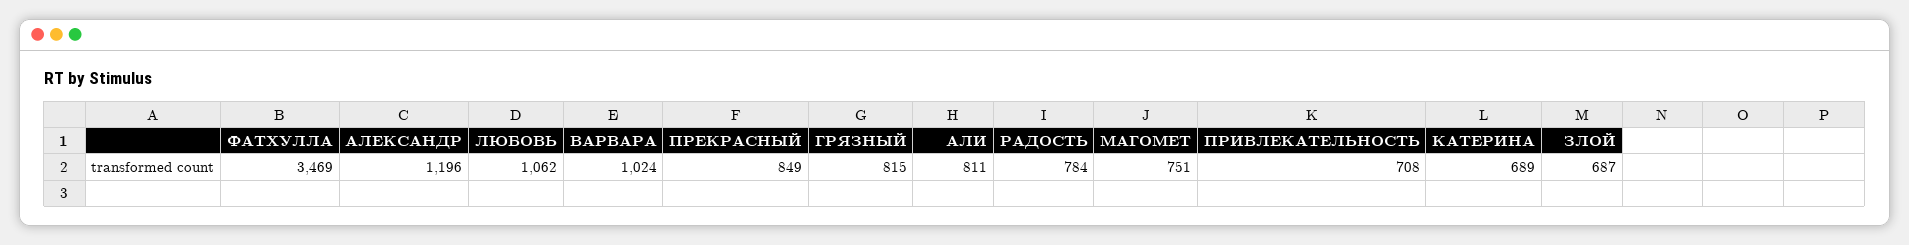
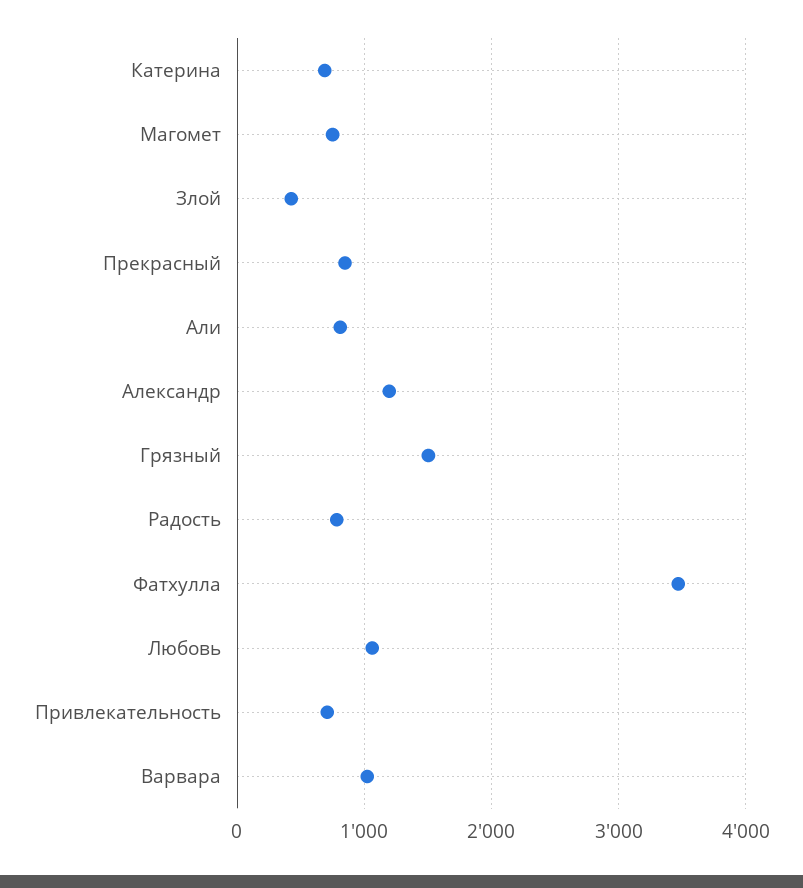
ГРЯЗНЫЙ: 815 -> 1500
ЗЛОЙ: 687 -> 400

